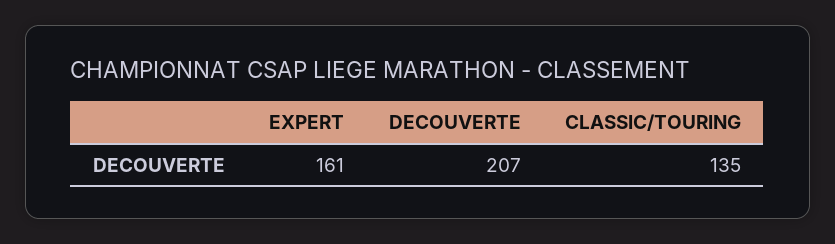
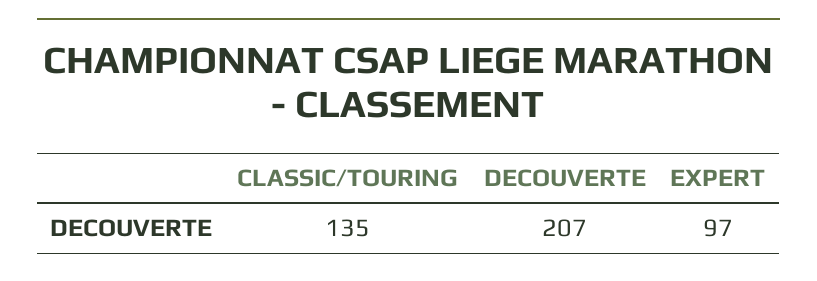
EXPERT: 161 -> 97

